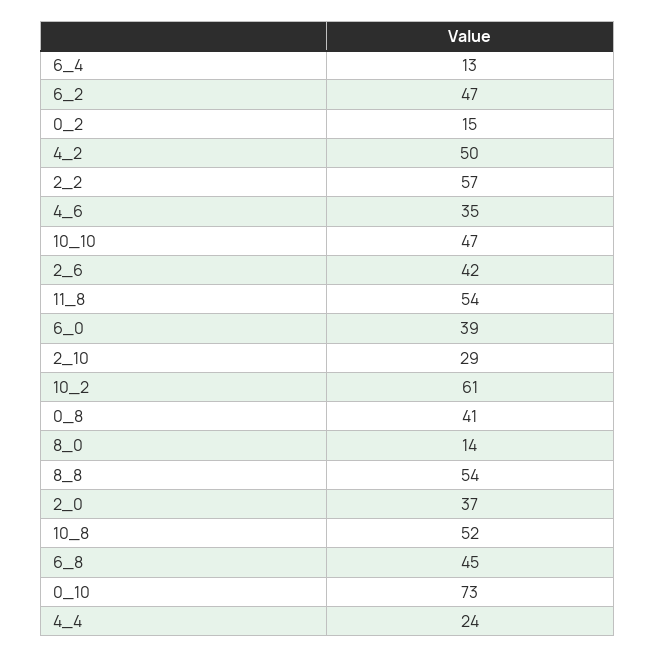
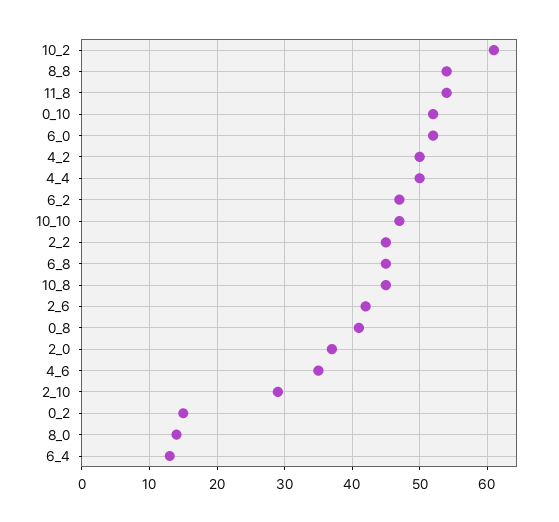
2_2: 57 -> 45
6_0: 39 -> 52
10_8: 52 -> 45
0_10: 73 -> 52
4_4: 24 -> 50

